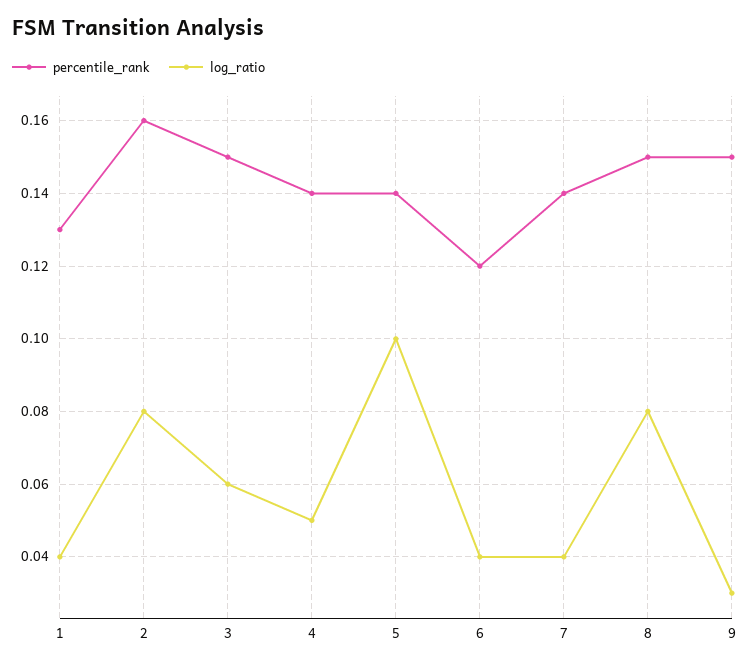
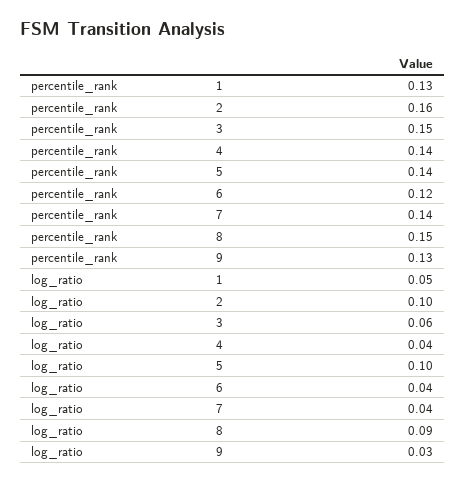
log_ratio, 1: 0.04 -> 0.05
log_ratio, 2: 0.08 -> 0.1
log_ratio, 4: 0.05 -> 0.04
log_ratio, 8: 0.08 -> 0.09
percentile_rank, 9: 0.15 -> 0.13

